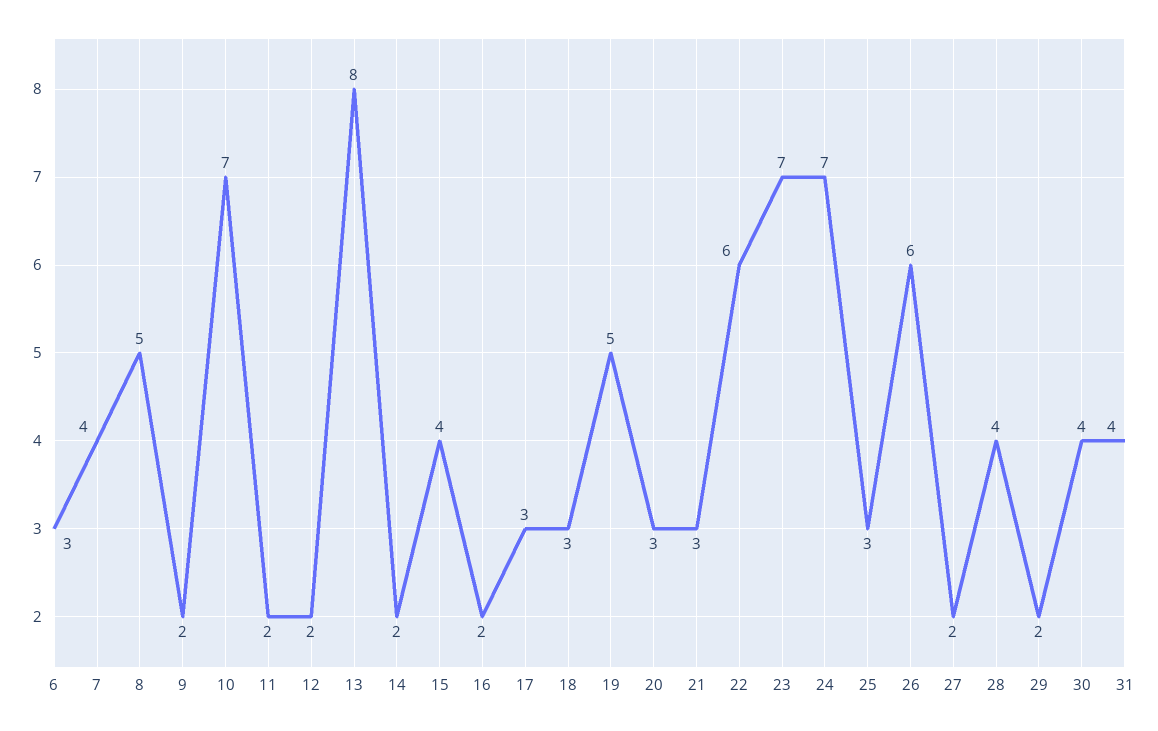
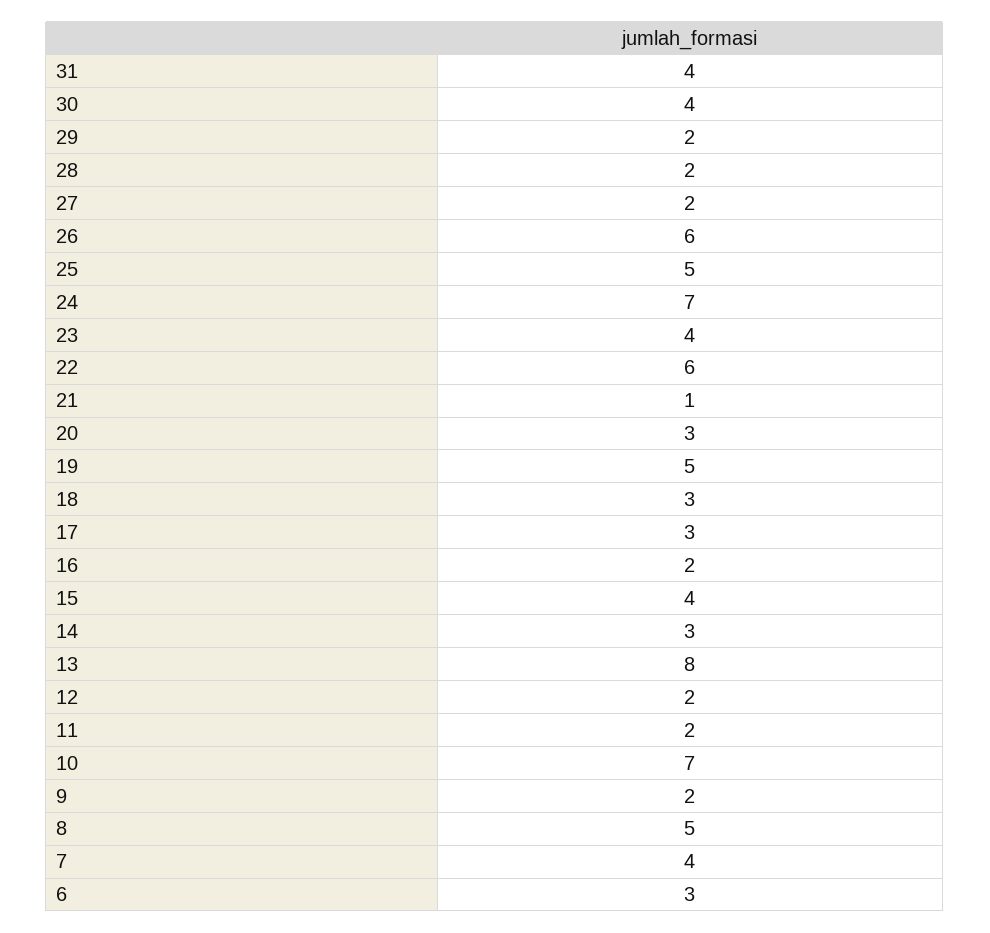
14: 2 -> 3
21: 3 -> 1
23: 7 -> 4
25: 3 -> 5
28: 4 -> 2

